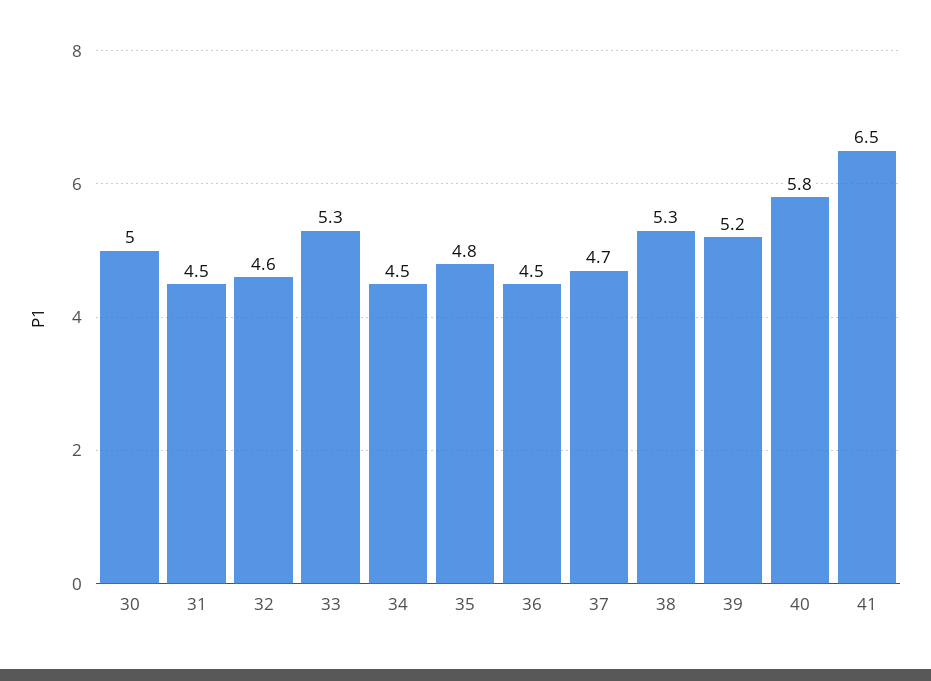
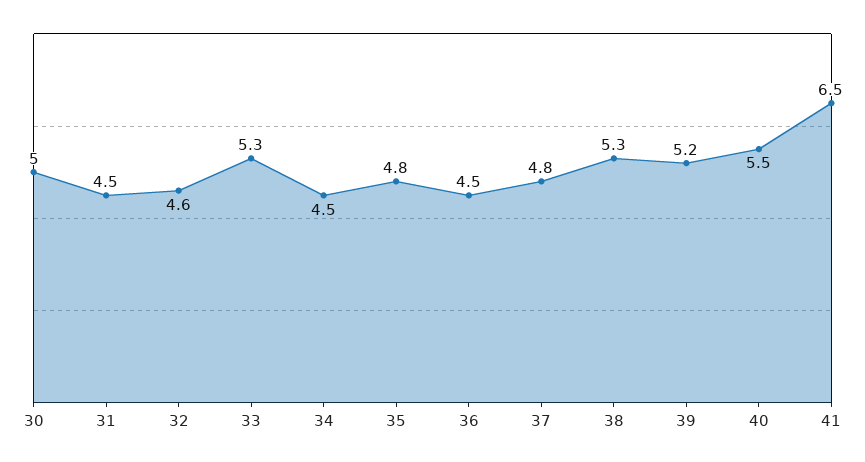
37: 4.7 -> 4.8
40: 5.8 -> 5.5

